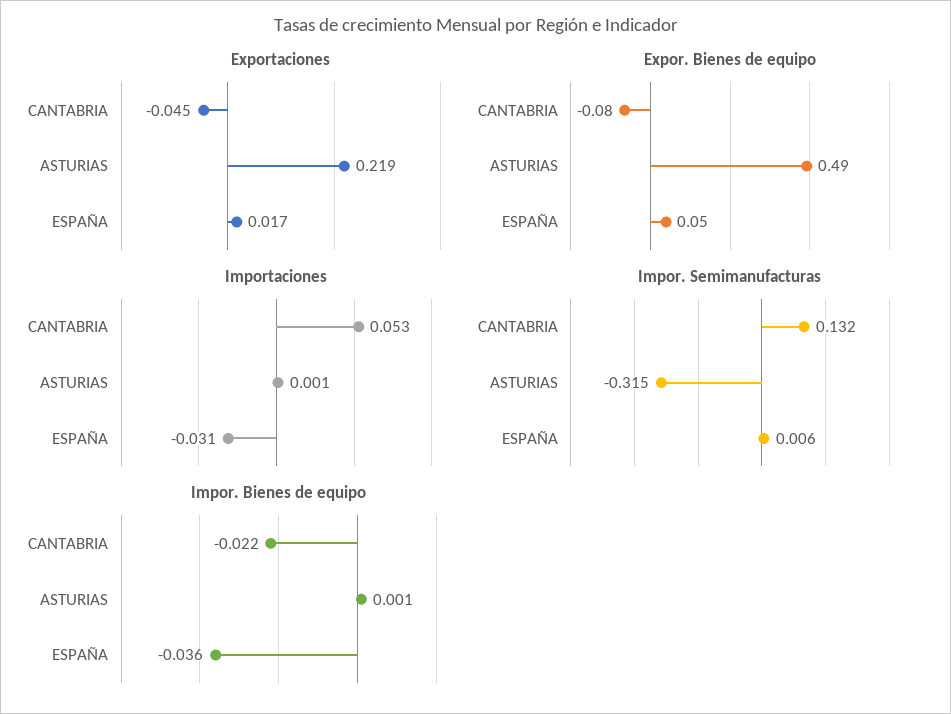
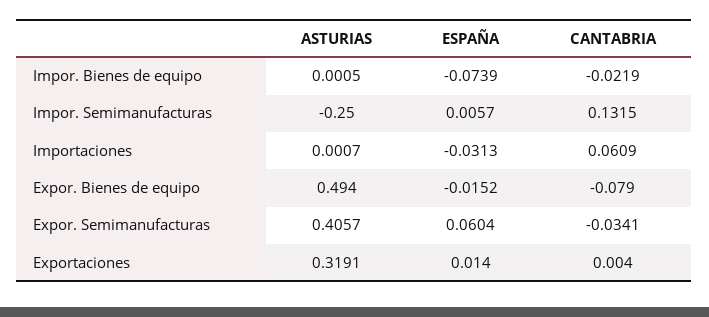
Exportaciones, CANTABRIA: -0.045 -> 0.004
Exportaciones, ASTURIAS: 0.219 -> 0.3191
Exportaciones, ESPAÑA: 0.017 -> 0.014
Expor. Bienes de equipo, ESPAÑA: 0.05 -> -0.0152
Importaciones, CANTABRIA: 0.053 -> 0.0609
Impor. Semimanufacturas, ASTURIAS: -0.315 -> -0.25
Impor. Bienes de equipo, ESPAÑA: -0.036 -> -0.0739
Expor. Semimanufacturas, ASTURIAS: none -> 0.4057
Expor. Semimanufacturas, ESPAÑA: none -> 0.0604
Expor. Semimanufacturas, CANTABRIA: none -> -0.0341

